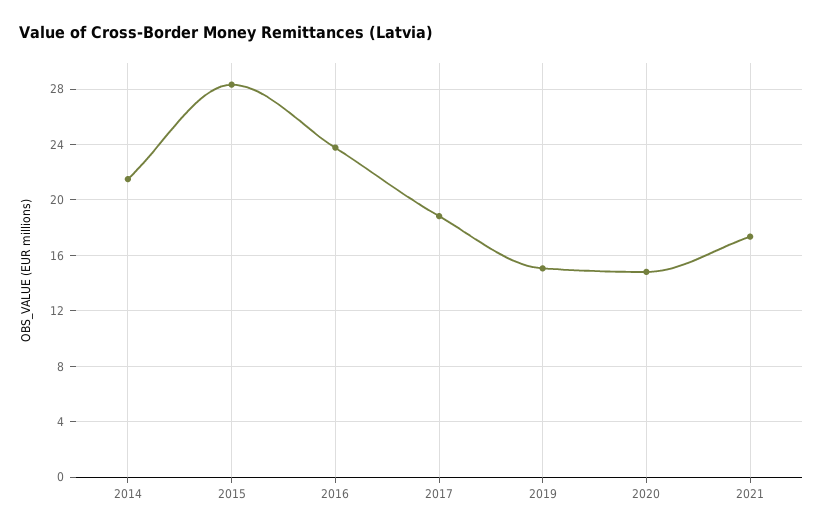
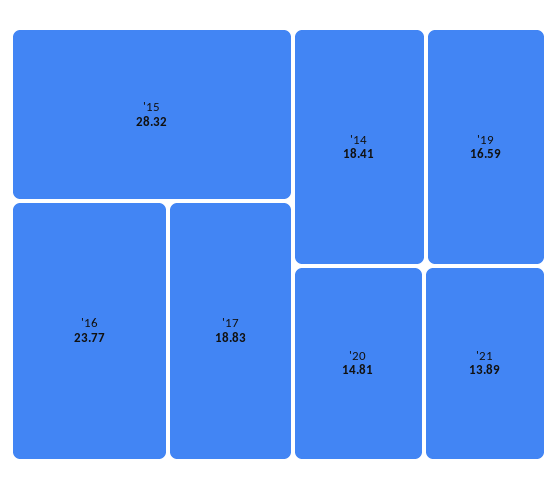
2014: 21.5 -> 18.41
2019: 15 -> 16.59
2021: 17.5 -> 13.89

